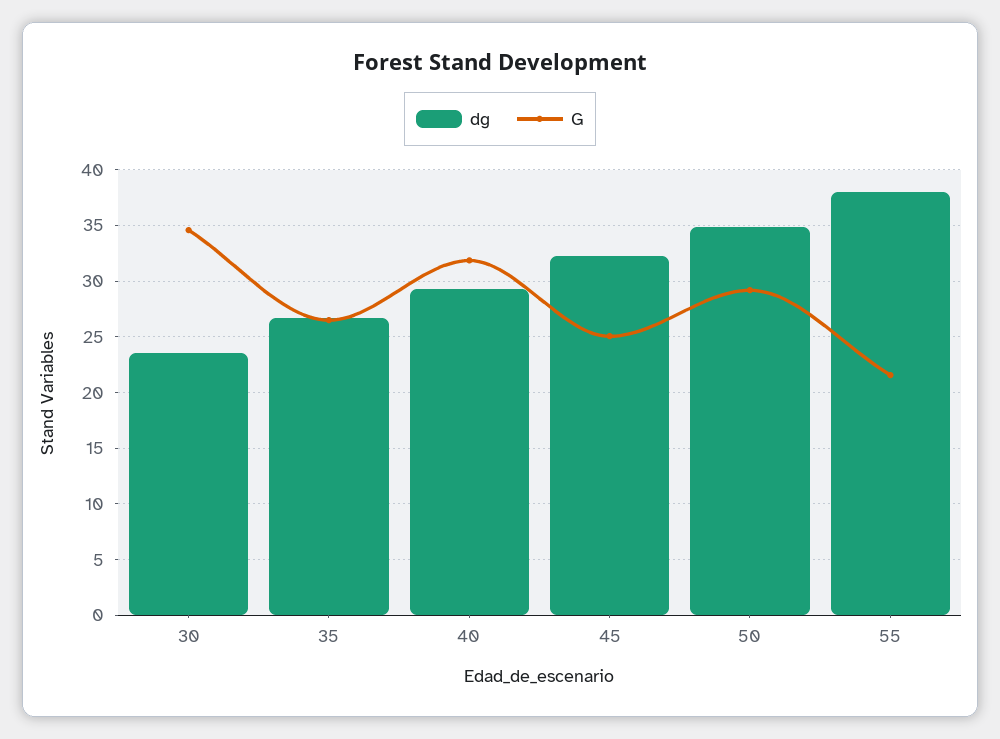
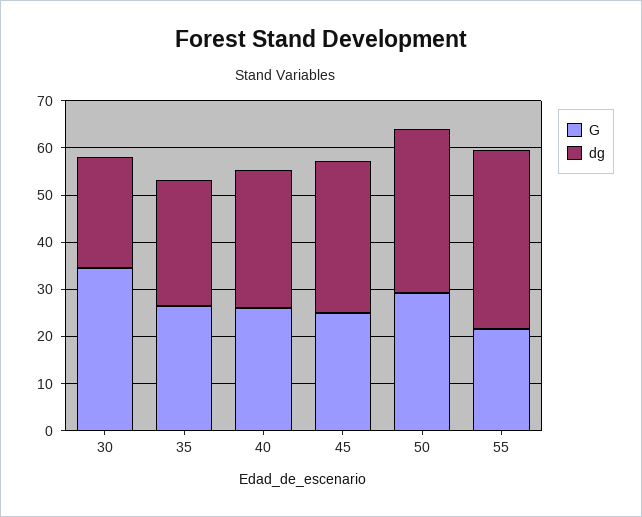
G, 40: 32 -> 26

